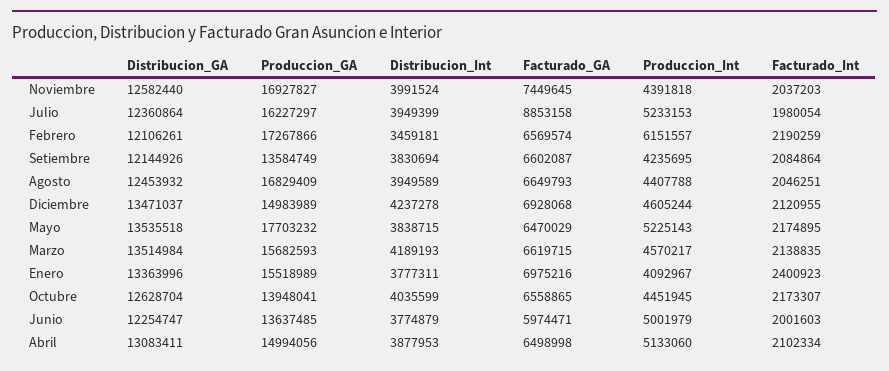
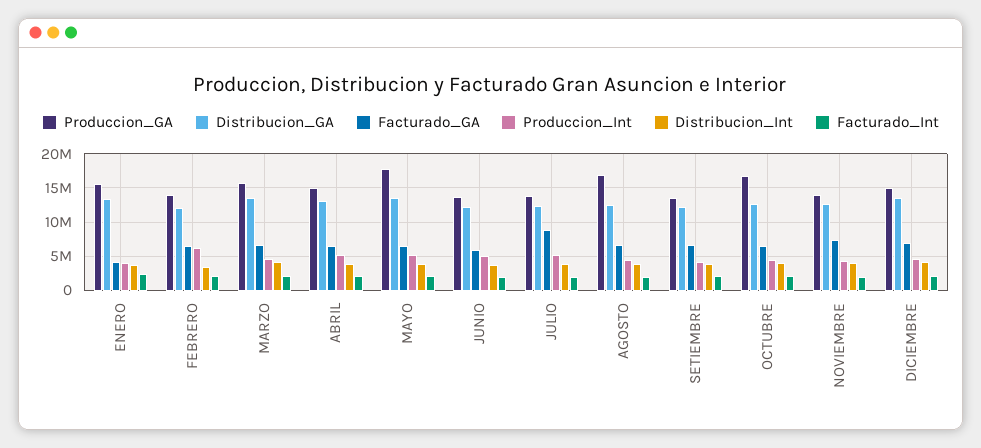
Produccion_GA, Noviembre: 16927827 -> 14000000
Produccion_GA, Julio: 16227297 -> 14000000
Produccion_GA, Febrero: 17267866 -> 14000000
Facturado_GA, Enero: 6975216 -> 4000000
Produccion_GA, Octubre: 13948041 -> 17000000

